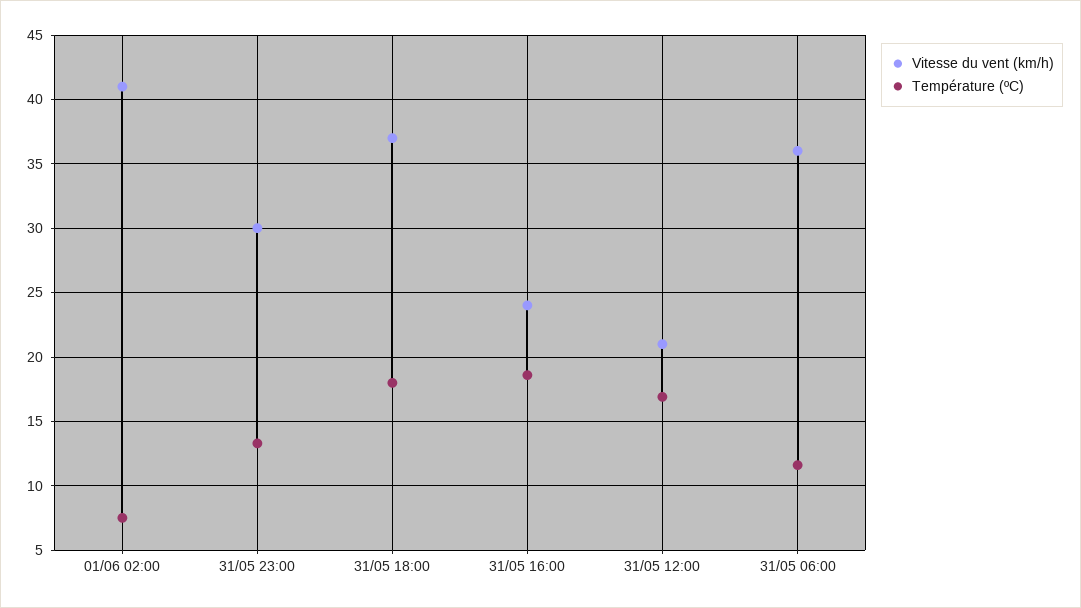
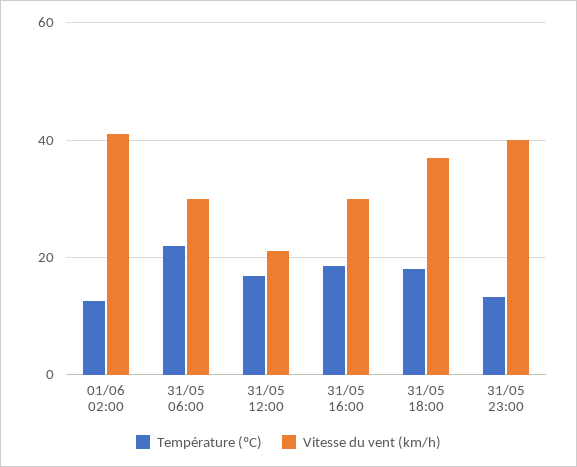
Température (ºC), 01/06 02:00: 7.5 -> 12
Vitesse du vent (km/h), 31/05 23:00: 30 -> 40
Vitesse du vent (km/h), 31/05 16:00: 24 -> 30
Vitesse du vent (km/h), 31/05 06:00: 36 -> 30
Température (ºC), 31/05 06:00: 11.5 -> 22

